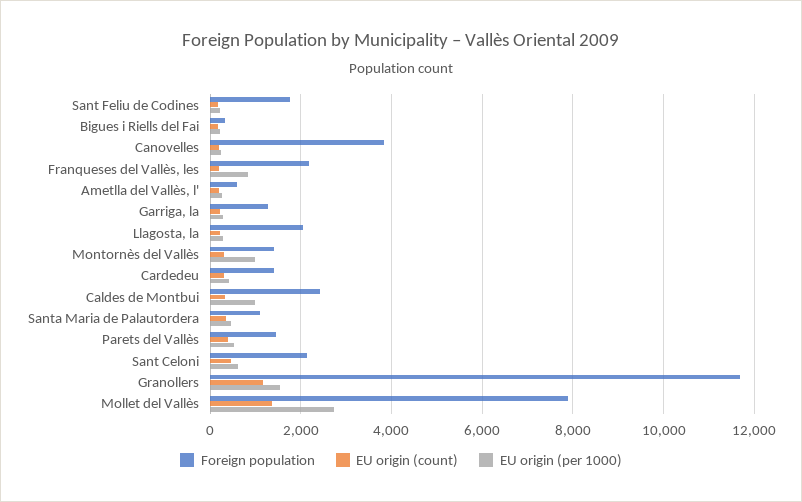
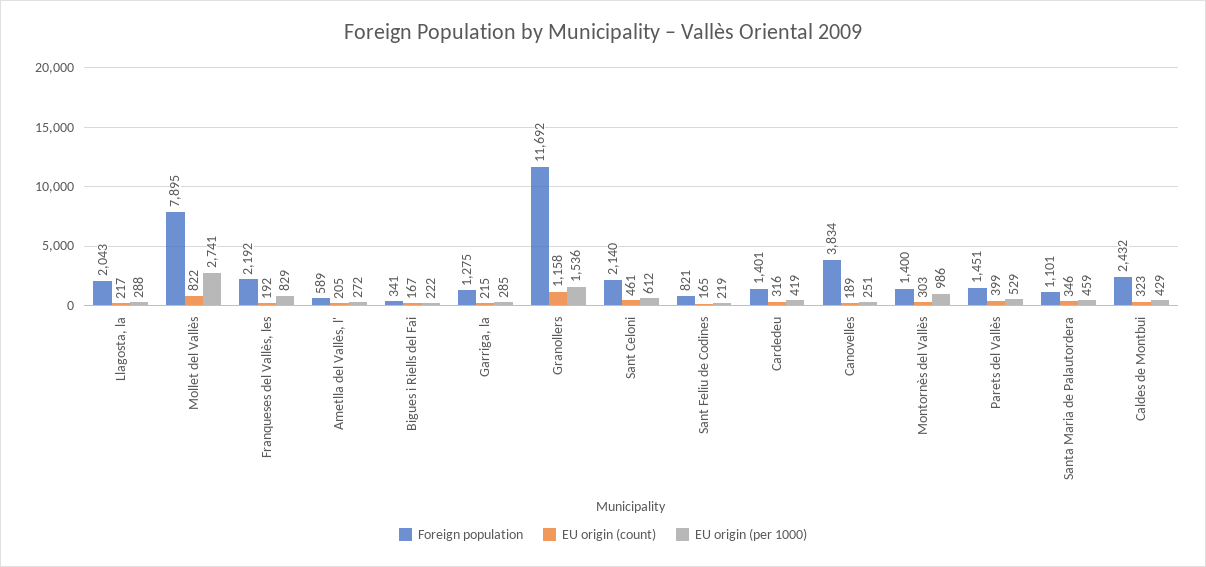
Foreign population, Sant Feliu de Codines: 1800 -> 821
EU origin (per 1000), Caldes de Montbui: 1000 -> 429
EU origin (count), Mollet del Vallès: 1400 -> 822

